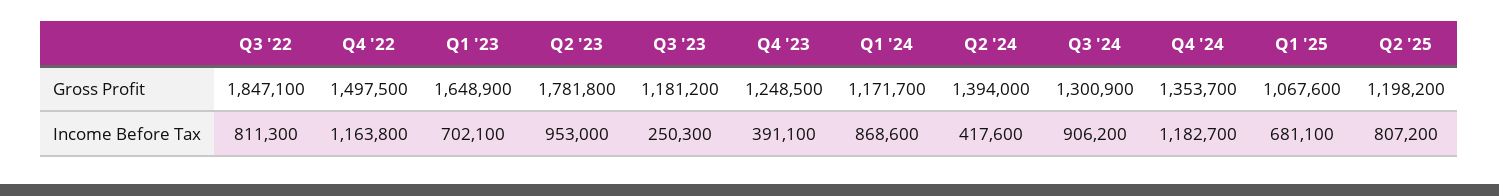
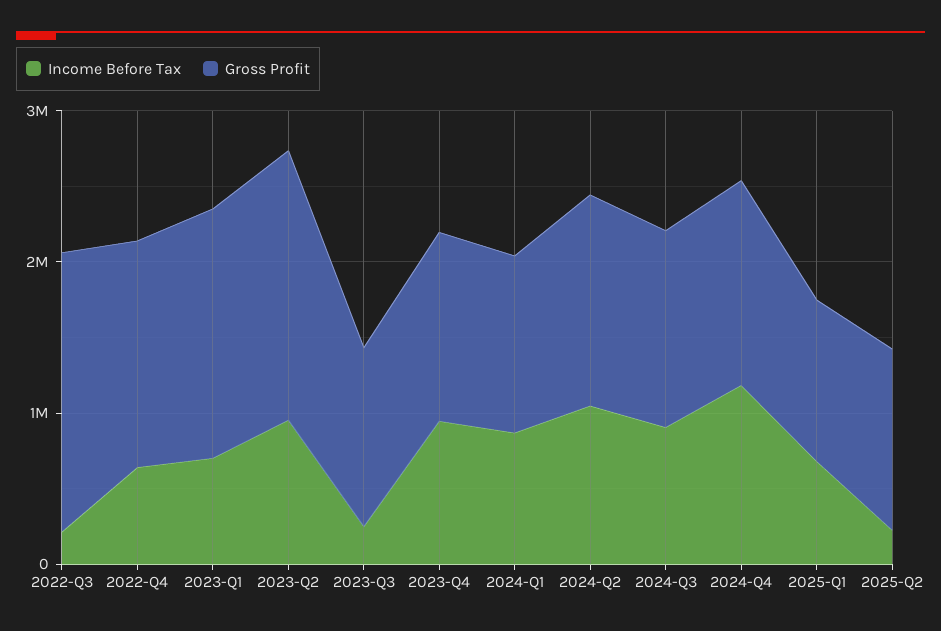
Income Before Tax, Q3 '22: 811300 -> 200000
Income Before Tax, Q4 '22: 1163800 -> 600000
Income Before Tax, Q4 '23: 391100 -> 1000000
Income Before Tax, Q2 '24: 417600 -> 1000000
Income Before Tax, Q2 '25: 807200 -> 200000

